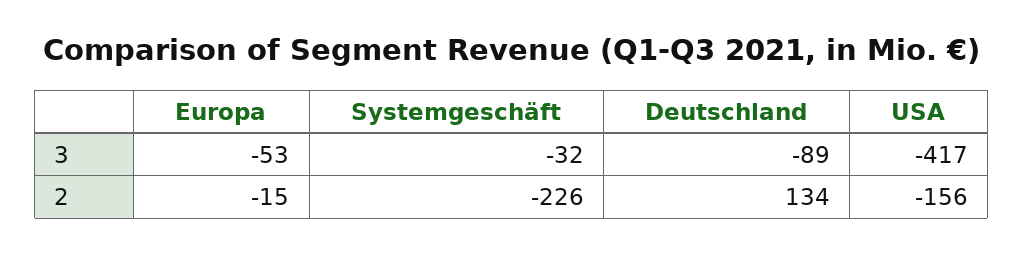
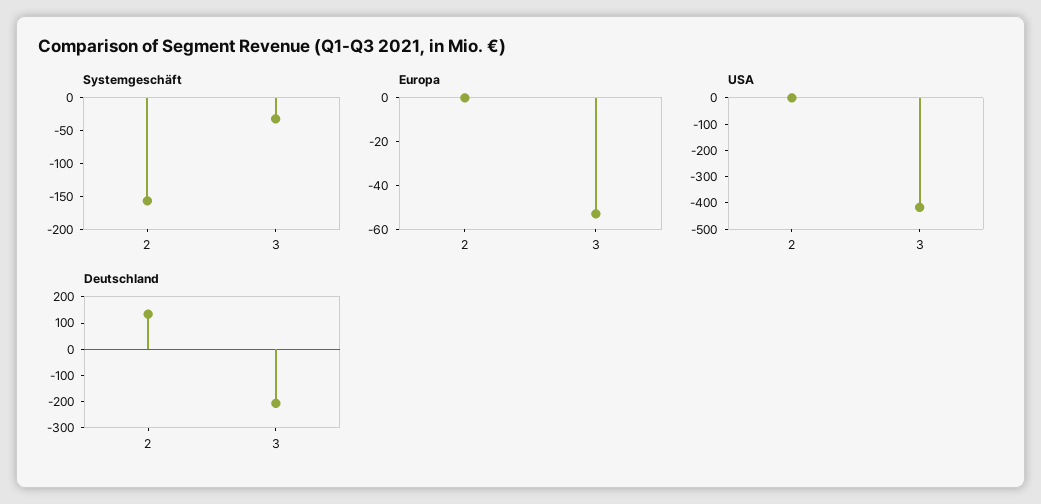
Deutschland, 3: -89 -> -200
Europa, 2: -15 -> 0
Systemgeschäft, 2: -226 -> -150
USA, 2: -156 -> 0

